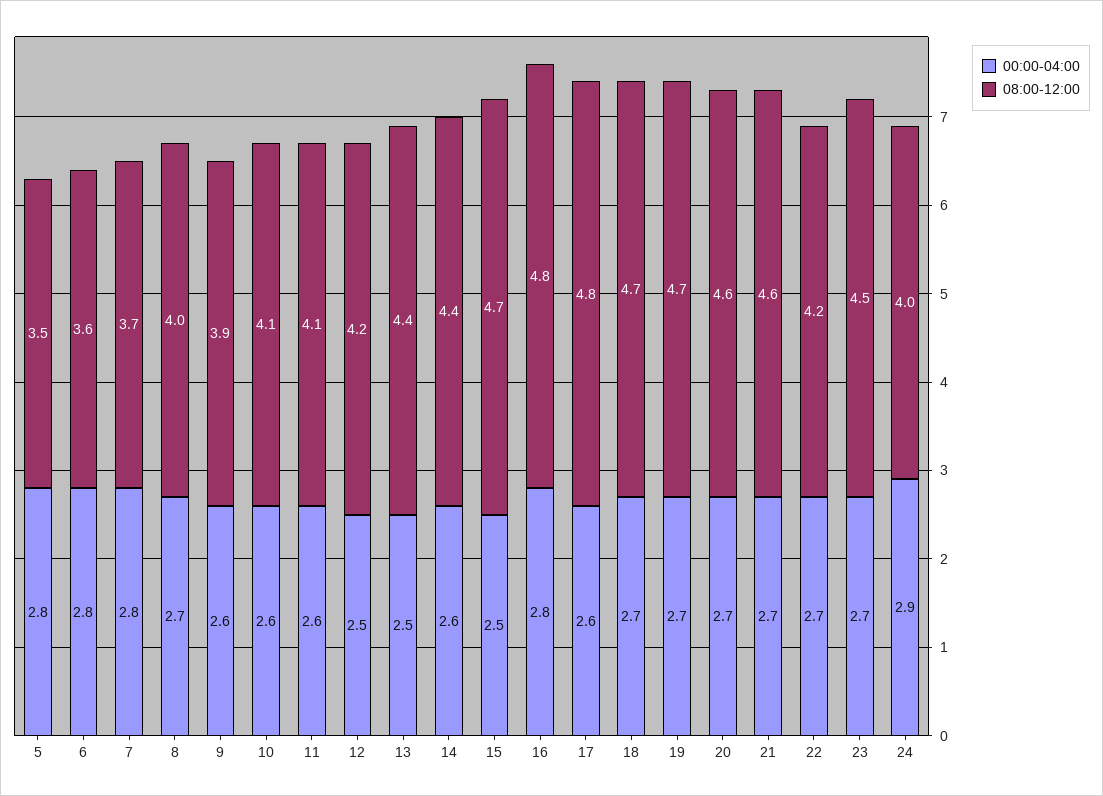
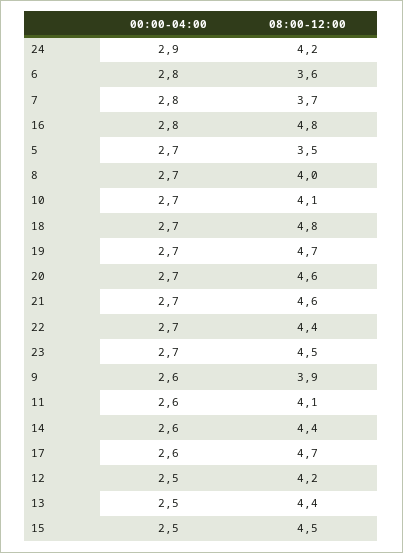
00:00-04:00, 5: 2.8 -> 2.7
00:00-04:00, 10: 2.6 -> 2.7
08:00-12:00, 15: 4.7 -> 4.5
08:00-12:00, 17: 4.8 -> 4.7
08:00-12:00, 18: 4.7 -> 4.8
08:00-12:00, 22: 4.2 -> 4.4
08:00-12:00, 24: 4 -> 4.2

